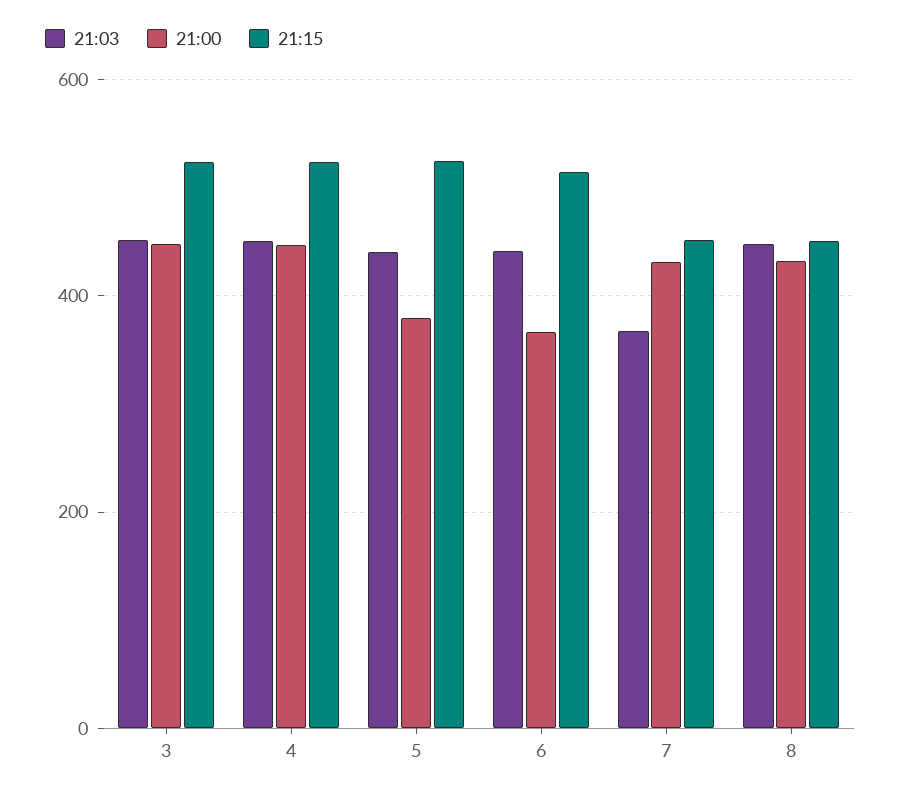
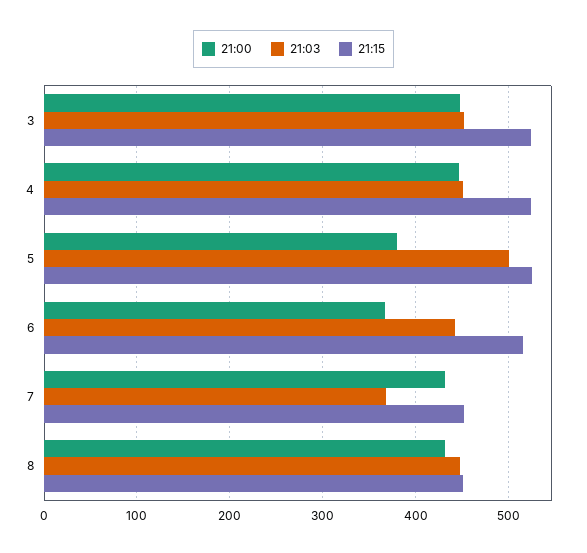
21:03, 5: 440 -> 500

